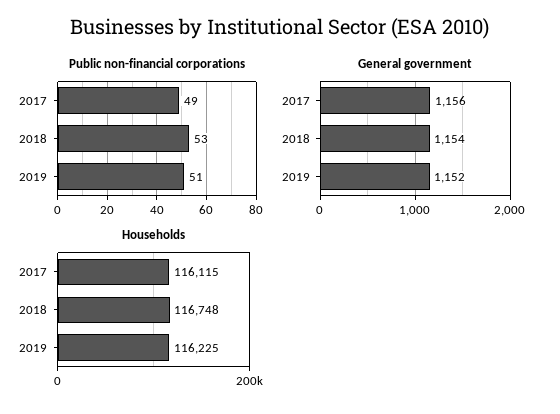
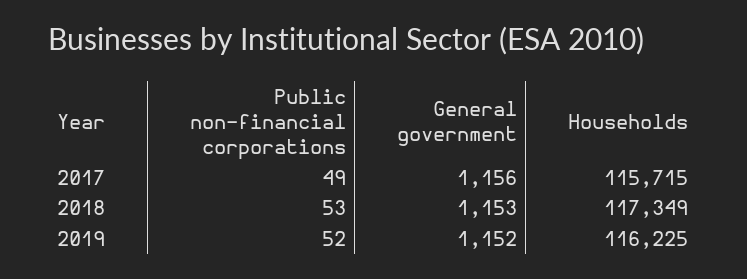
Public non-financial corporations, 2019: 51 -> 52
General government, 2018: 1154 -> 1153
Households, 2017: 116115 -> 115715
Households, 2018: 116748 -> 117349

